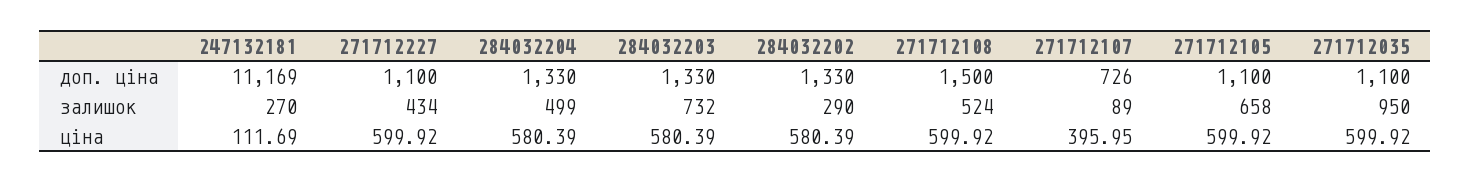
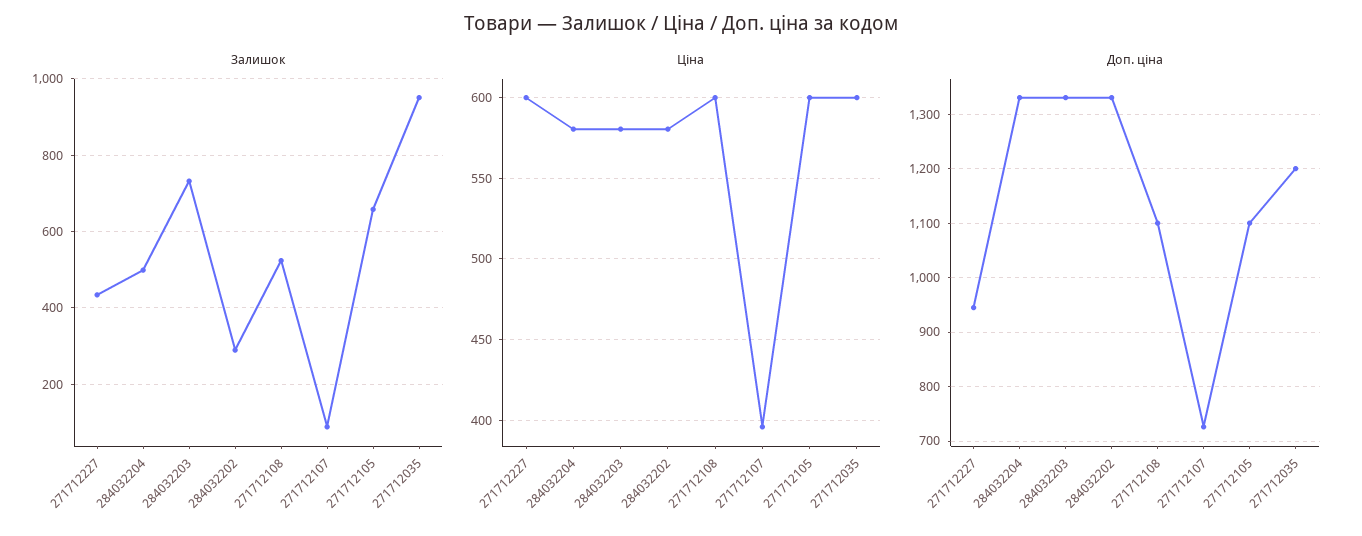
доп. ціна, 247132181: 11169 -> none
доп. ціна, 271712227: 1100 -> 940
доп. ціна, 271712108: 1500 -> 1100
доп. ціна, 271712035: 1100 -> 1200
залишок, 247132181: 270 -> none
ціна, 247132181: 111.69 -> none

